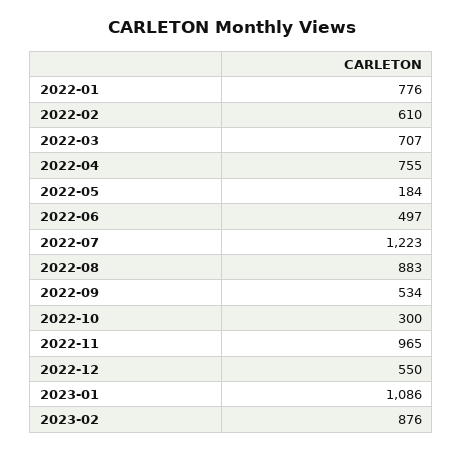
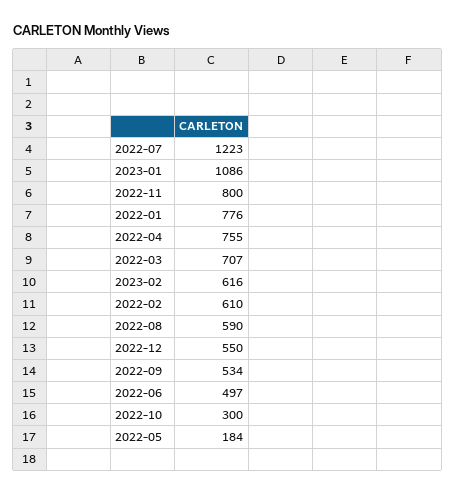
2022-08: 883 -> 590
2022-11: 965 -> 800
2023-02: 876 -> 616

